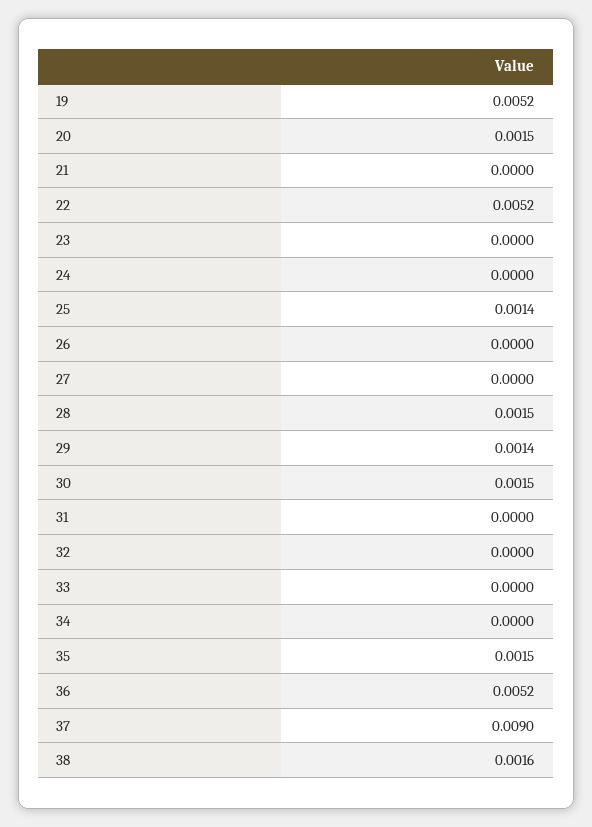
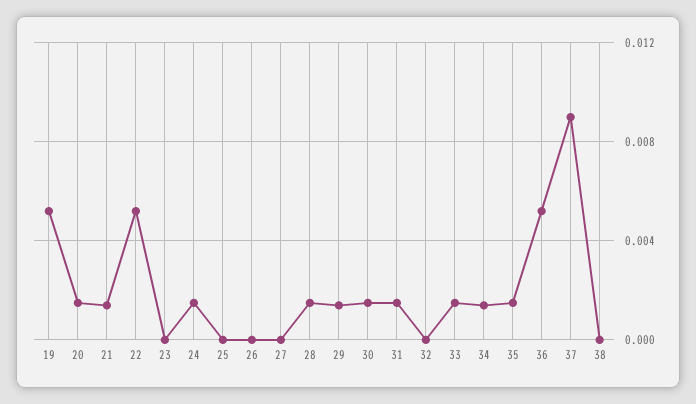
21: 0 -> 0.0015
24: 0 -> 0.0015
25: 0.0014 -> 0
31: 0 -> 0.0015
33: 0 -> 0.0015
34: 0 -> 0.0015
38: 0.0016 -> 0

